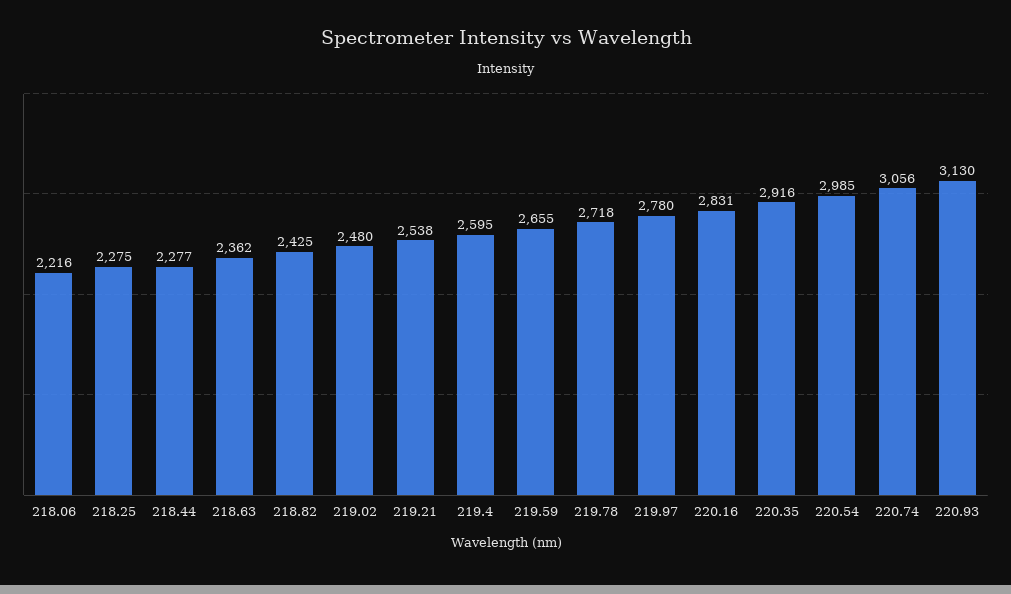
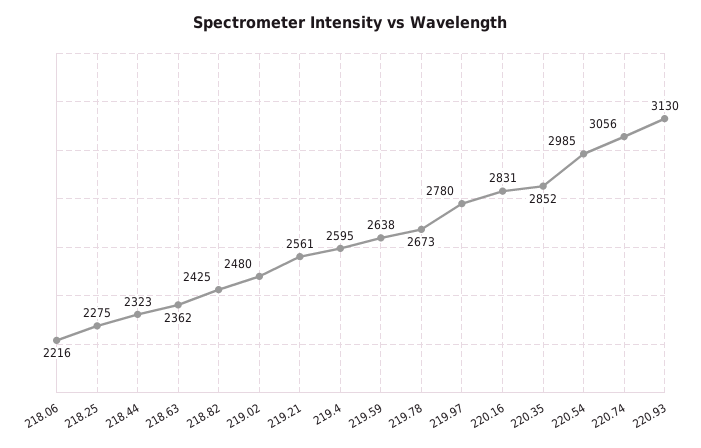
218.44: 2277 -> 2323
219.21: 2538 -> 2561
219.59: 2655 -> 2638
219.78: 2718 -> 2673
220.35: 2916 -> 2852

